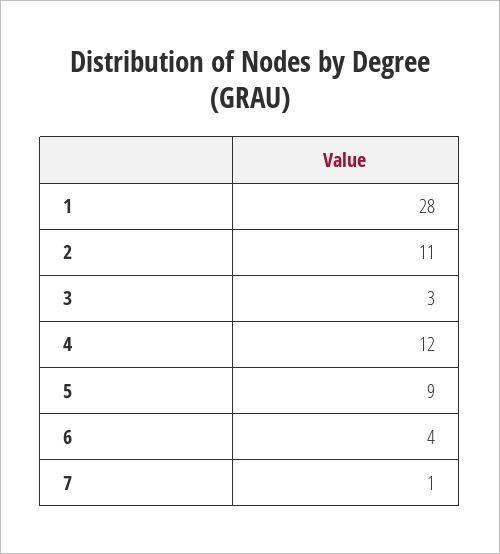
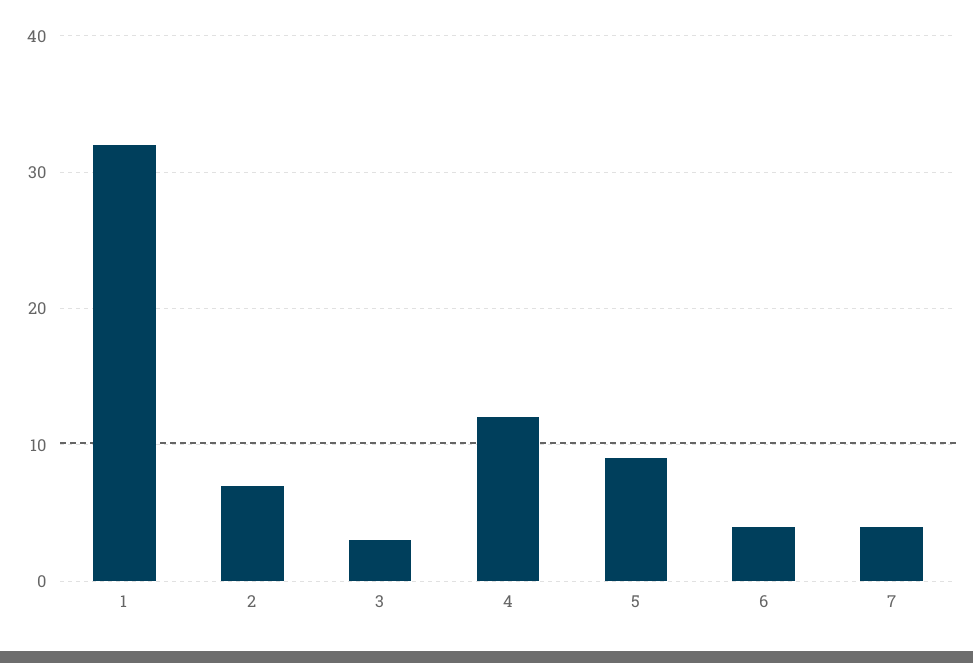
1: 28 -> 32
2: 11 -> 7
7: 1 -> 4

